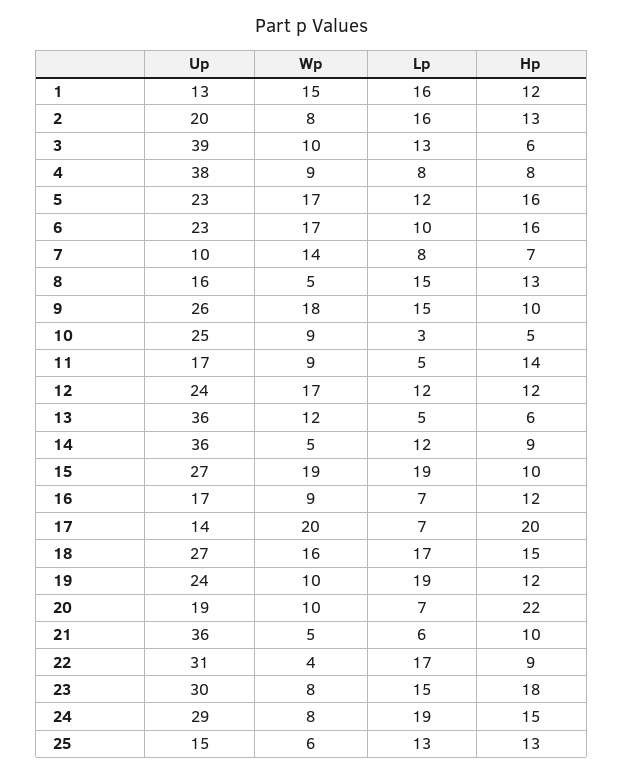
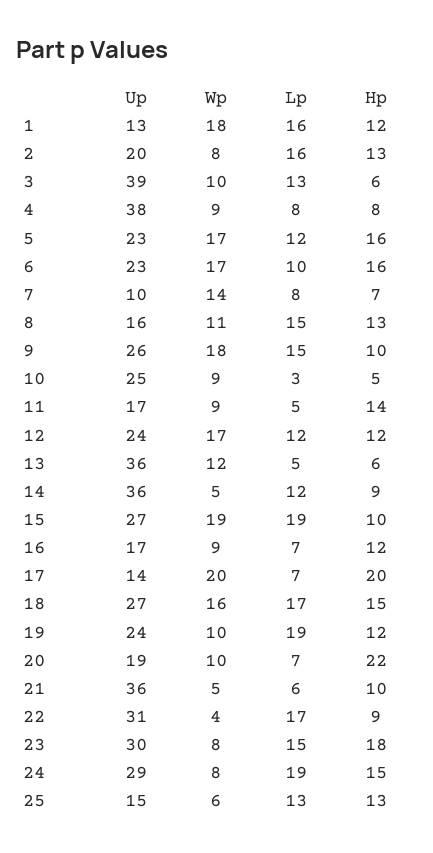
Wp, 1: 15 -> 18
Wp, 8: 5 -> 11

